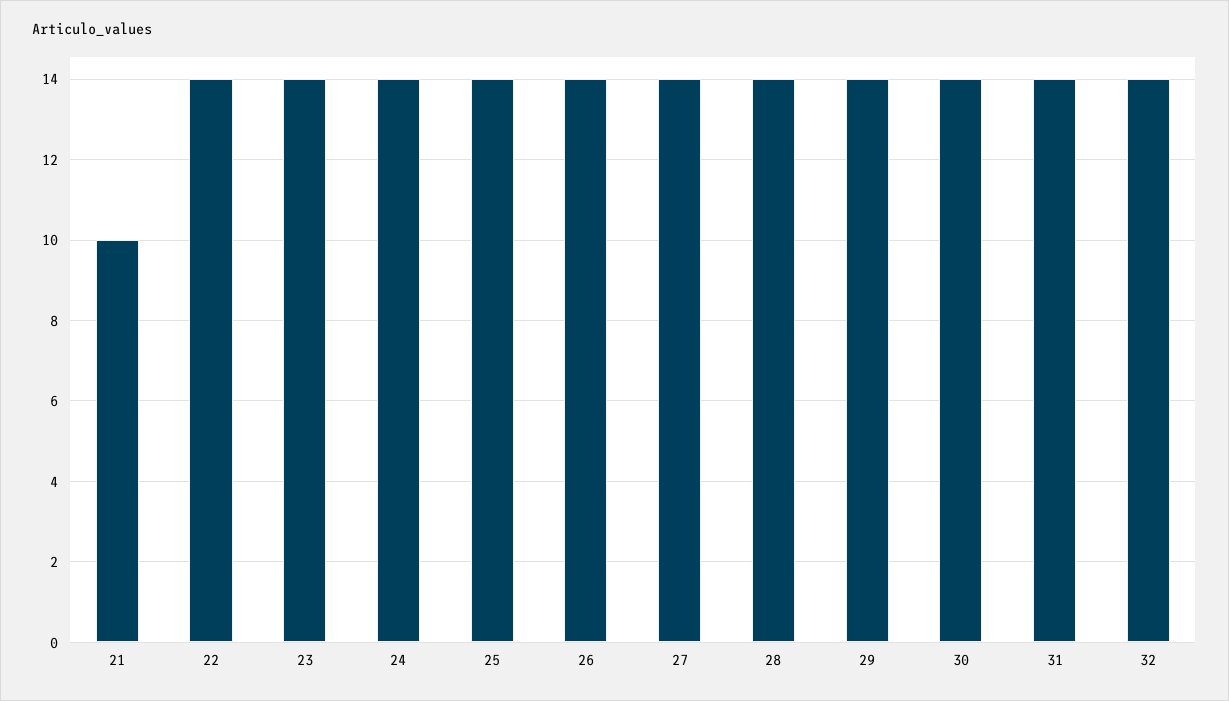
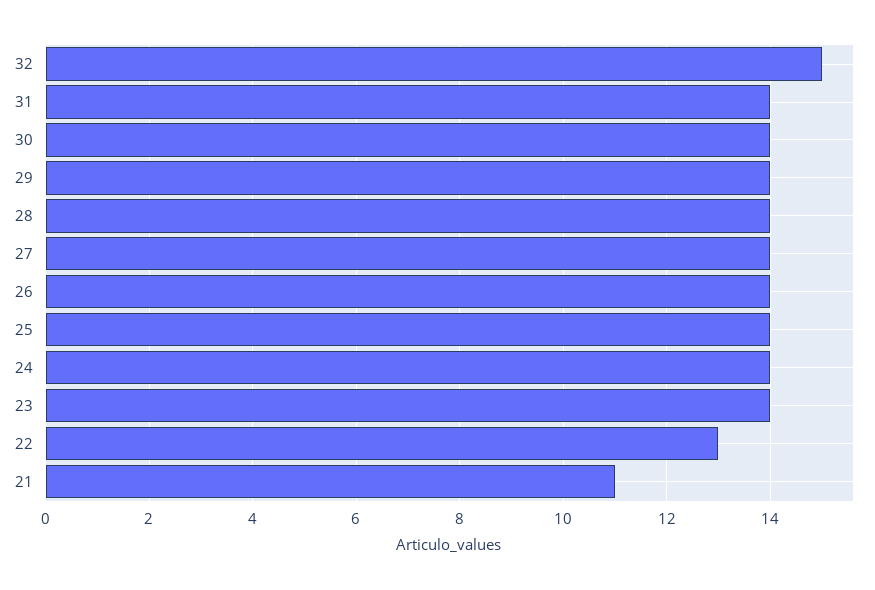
21: 10 -> 11
22: 14 -> 13
32: 14 -> 15

